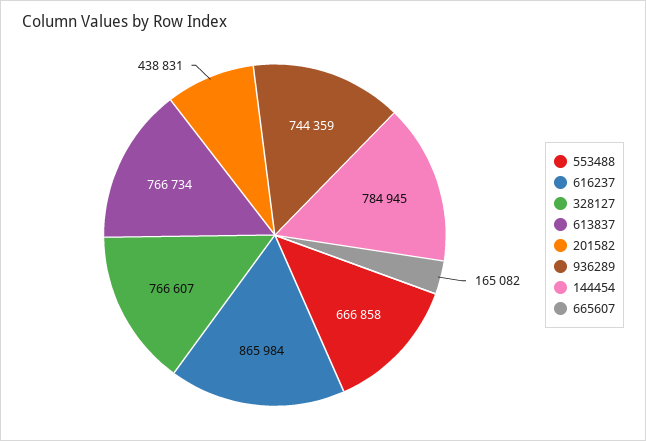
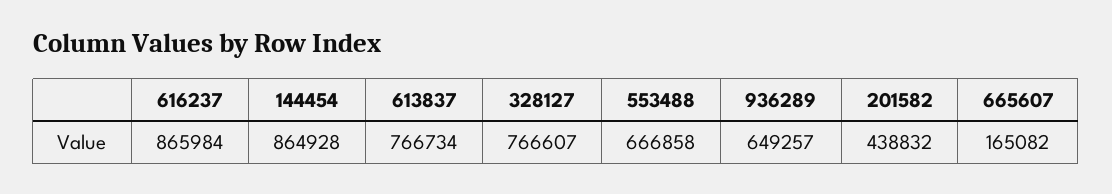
201582: 438831 -> 438832
936289: 744359 -> 649257
144454: 784945 -> 864928

